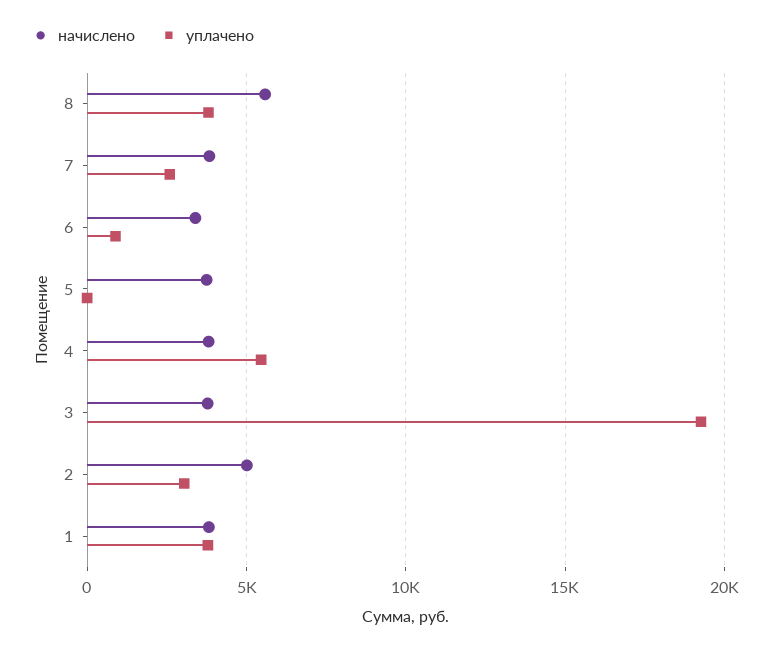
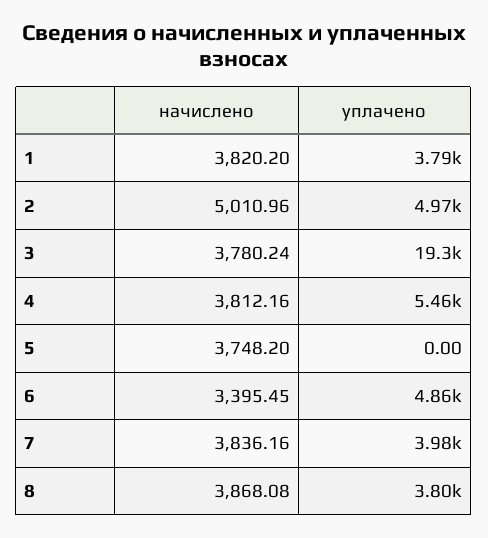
начислено, 8: 5500 -> 3868.08
уплачено, 7: 2500 -> 3980
уплачено, 6: 1000 -> 4860
уплачено, 2: 3000 -> 4970

